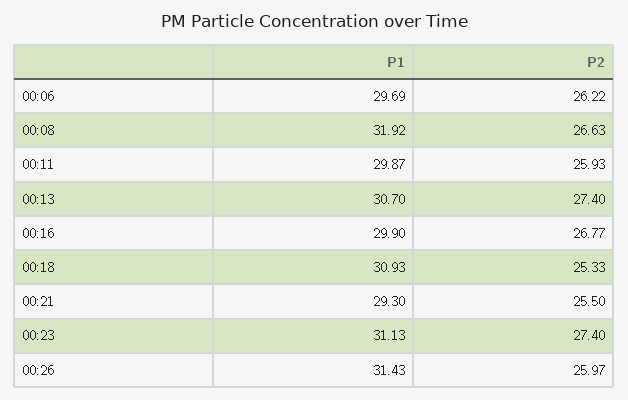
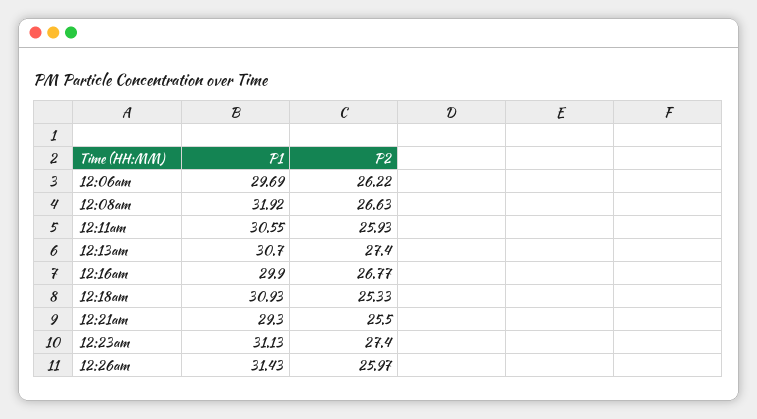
P1, 00:11: 29.87 -> 30.55

